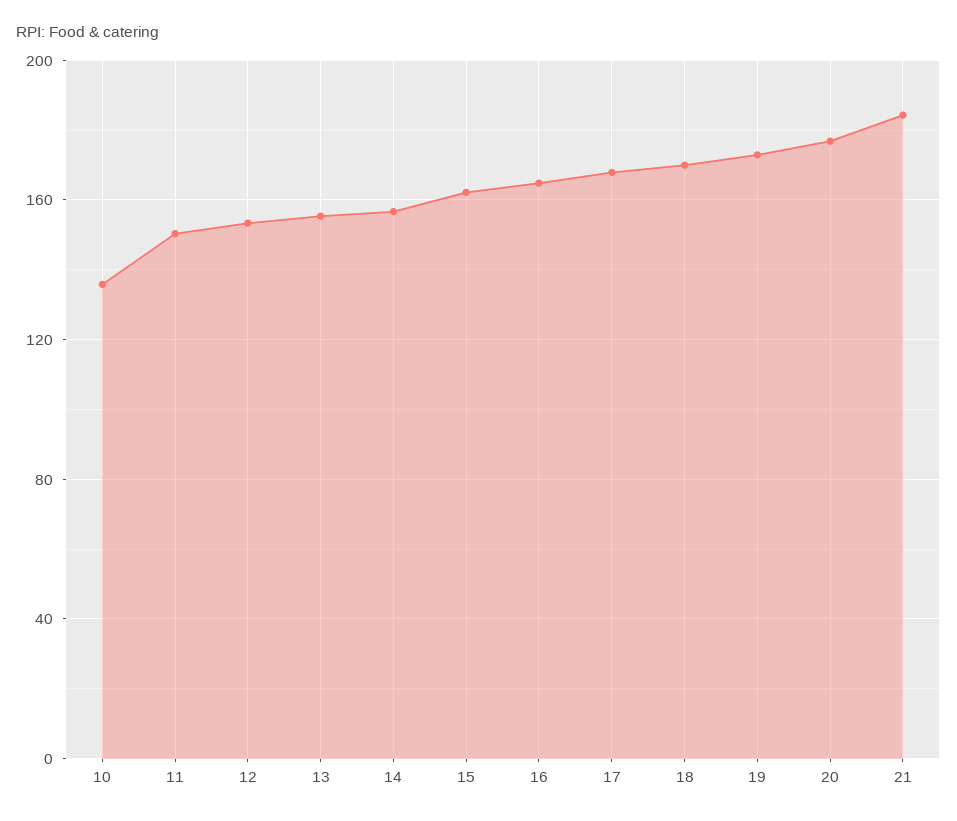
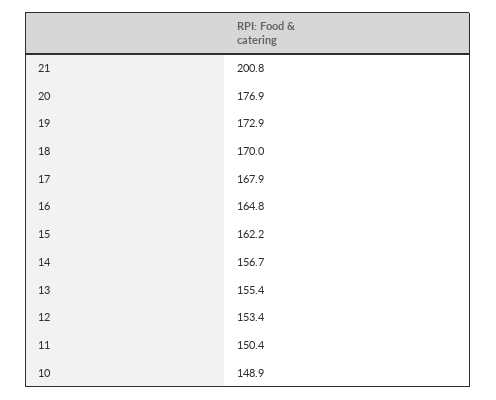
10: 135 -> 148.9
21: 185 -> 200.8

